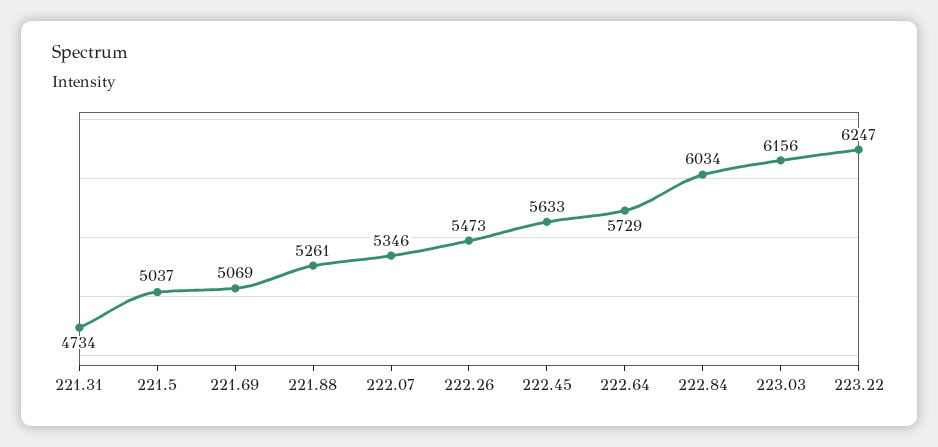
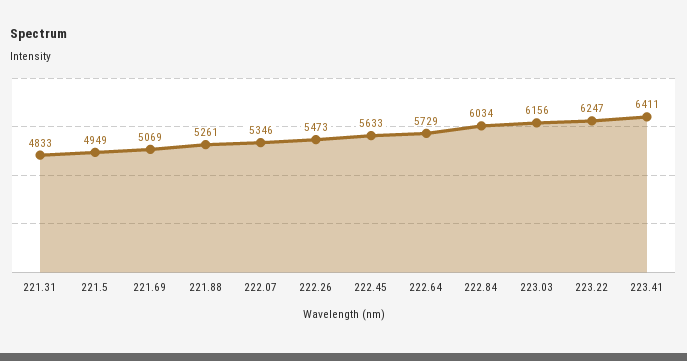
221.31: 4734 -> 4833
221.5: 5037 -> 4949
223.41: none -> 6411

